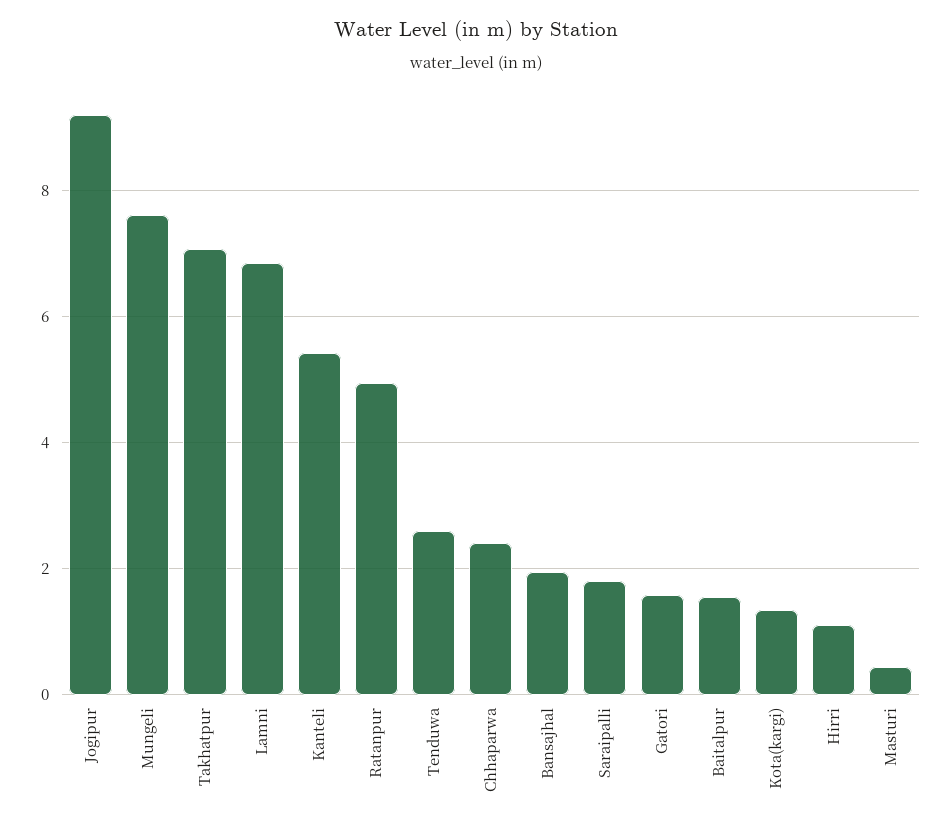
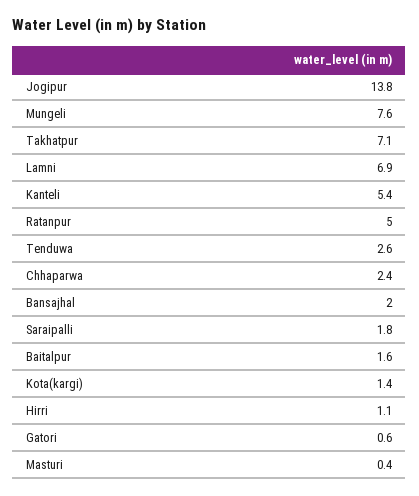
Jogipur: 9.2 -> 13.8
Gatori: 1.6 -> 0.6

